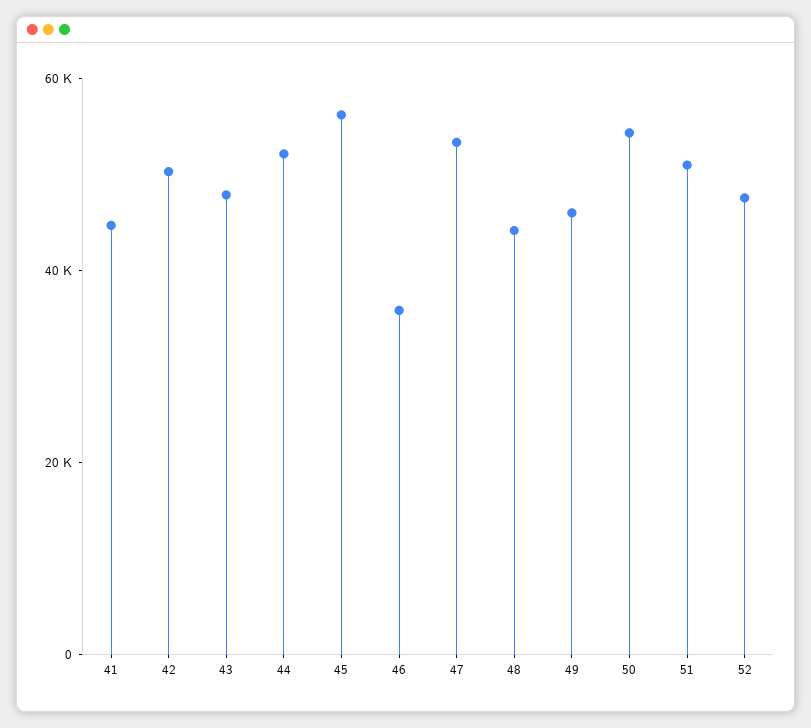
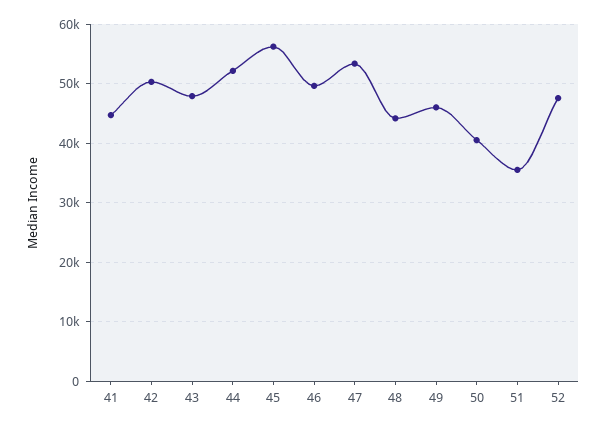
46: 35000 -> 50000
50: 55000 -> 40000
51: 50000 -> 36000

